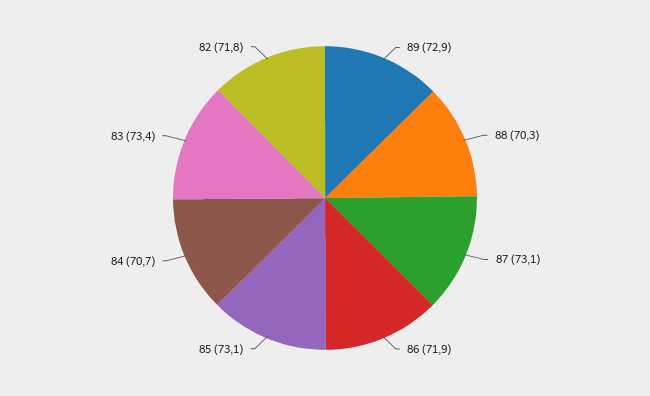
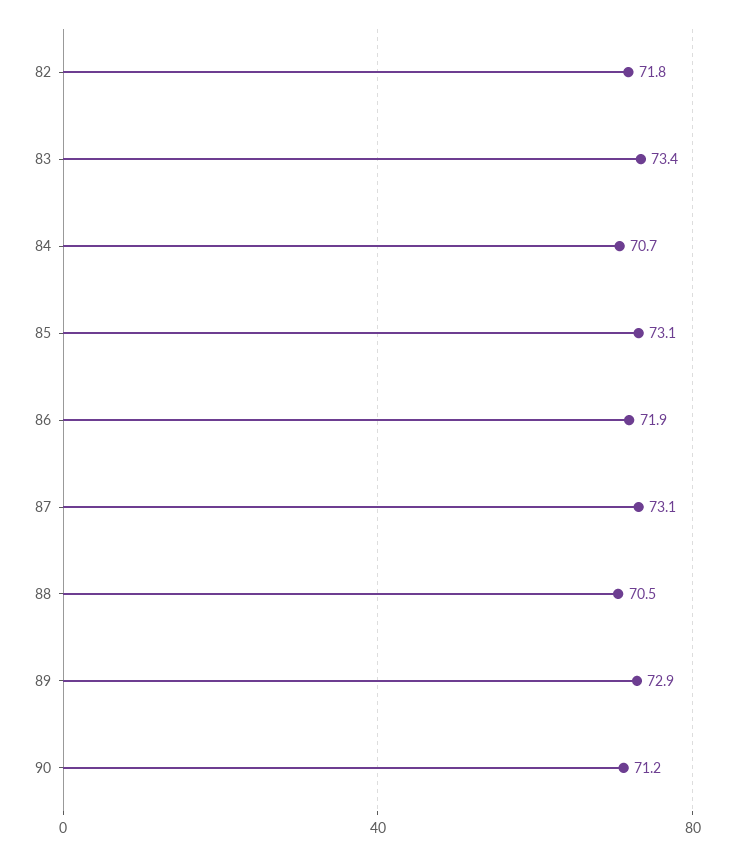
88: 70.3 -> 70.5
90: none -> 71.2

